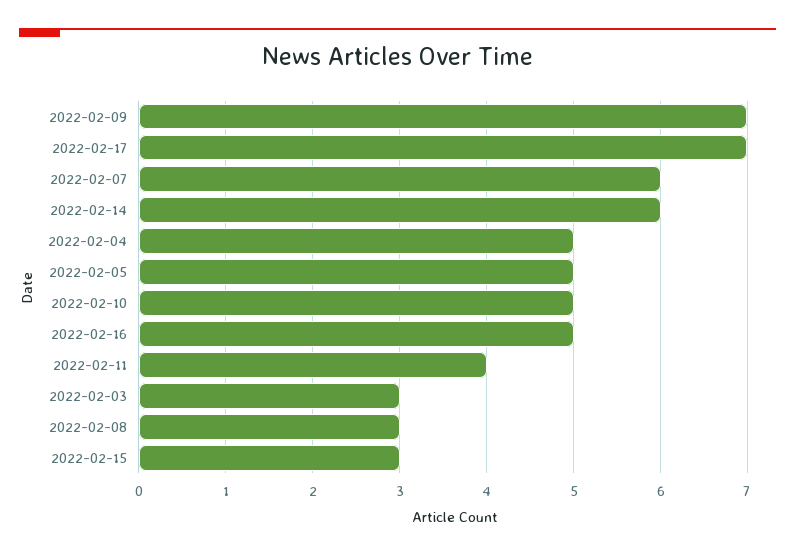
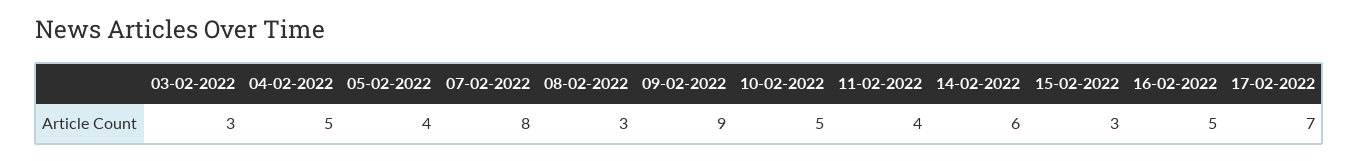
2022-02-09: 7 -> 9
2022-02-07: 6 -> 8
2022-02-05: 5 -> 4

